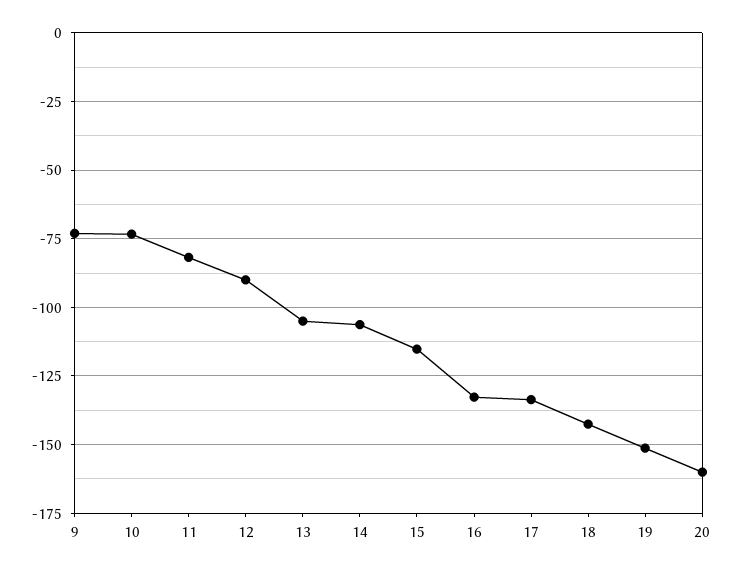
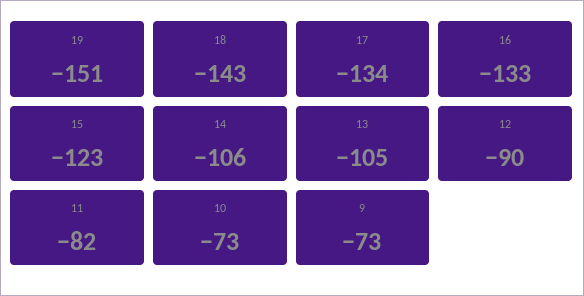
15: -115 -> -123
20: -160 -> none

